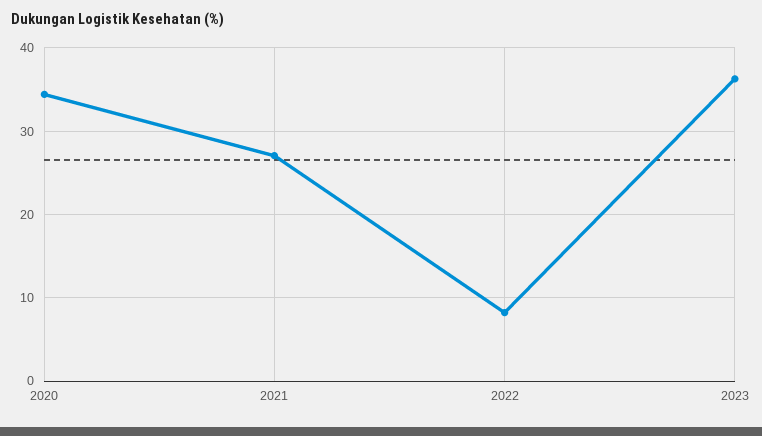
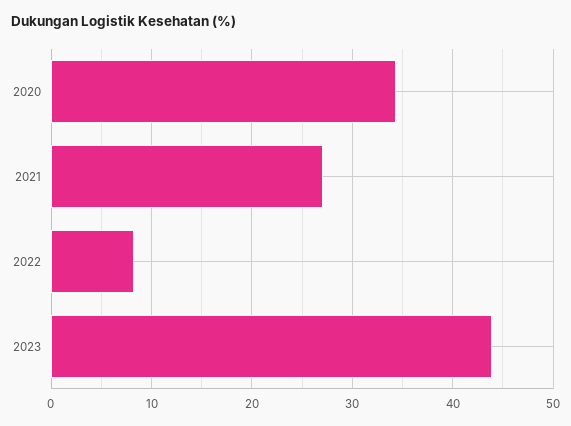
2023: 36 -> 44

